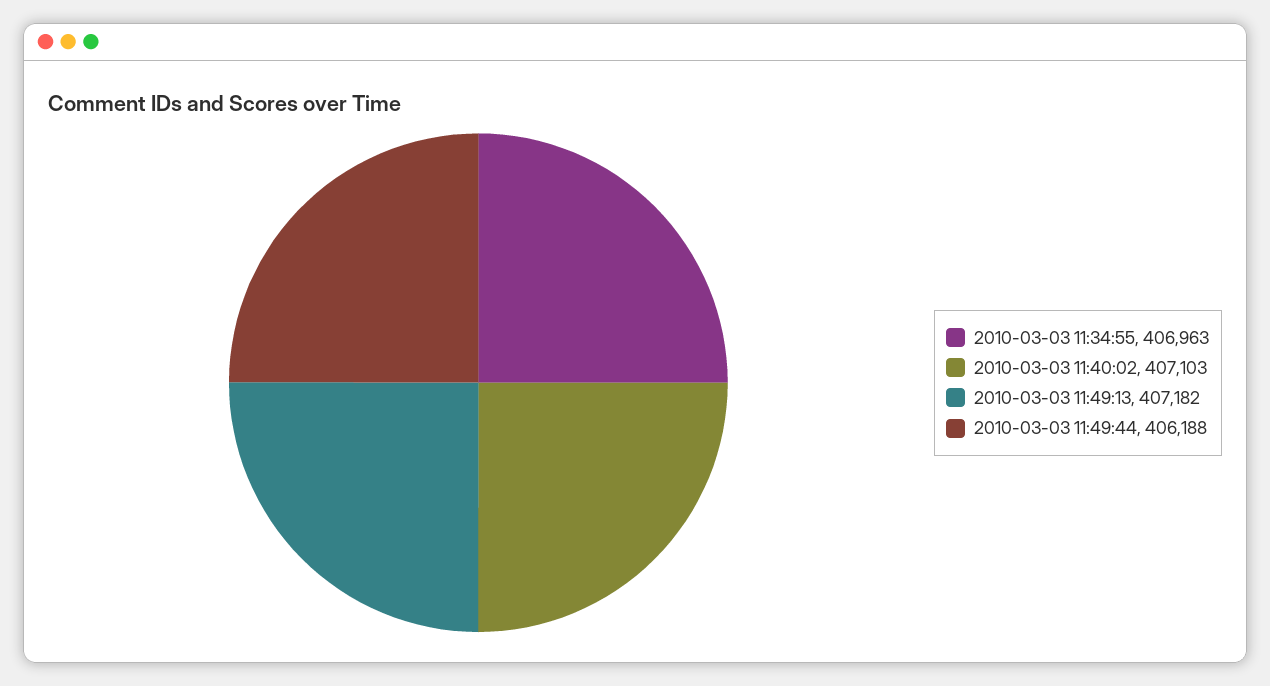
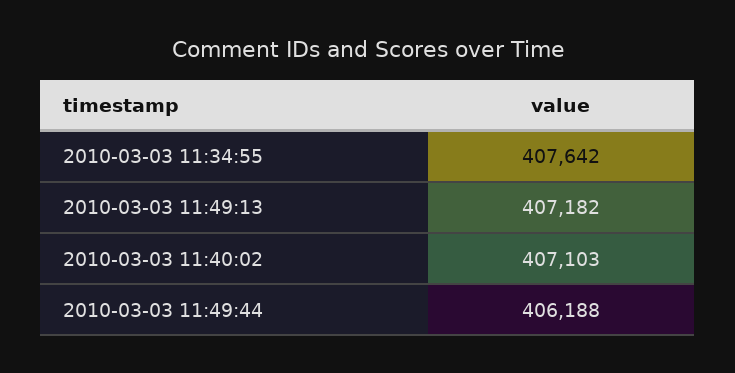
2010-03-03 11:34:55: 406963 -> 407642

